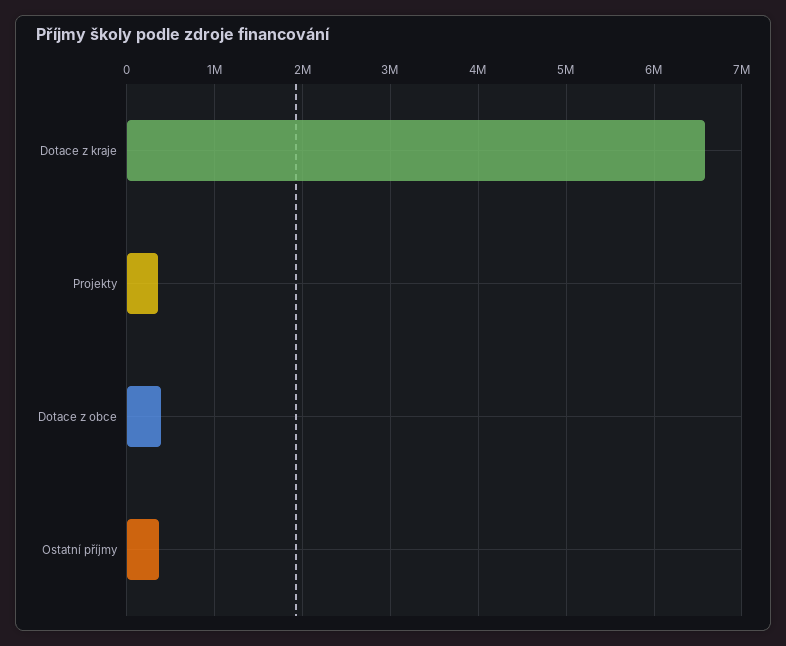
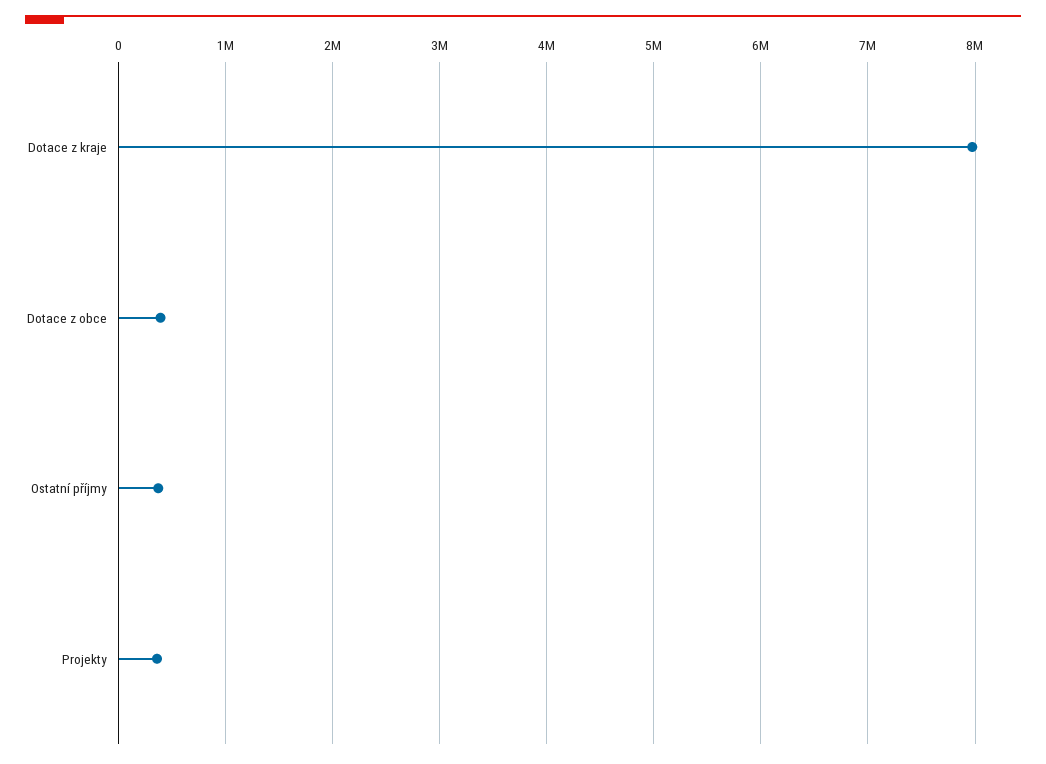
Dotace z kraje: 6600000 -> 8000000

